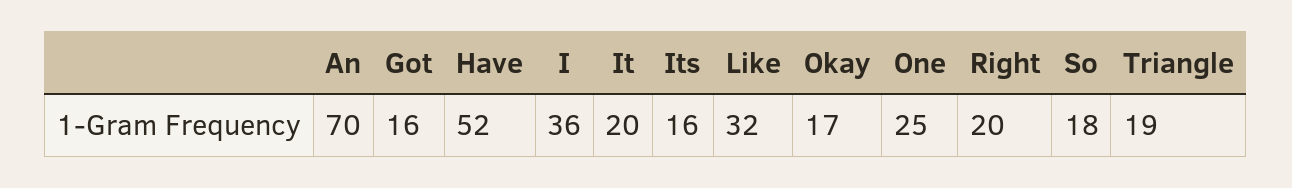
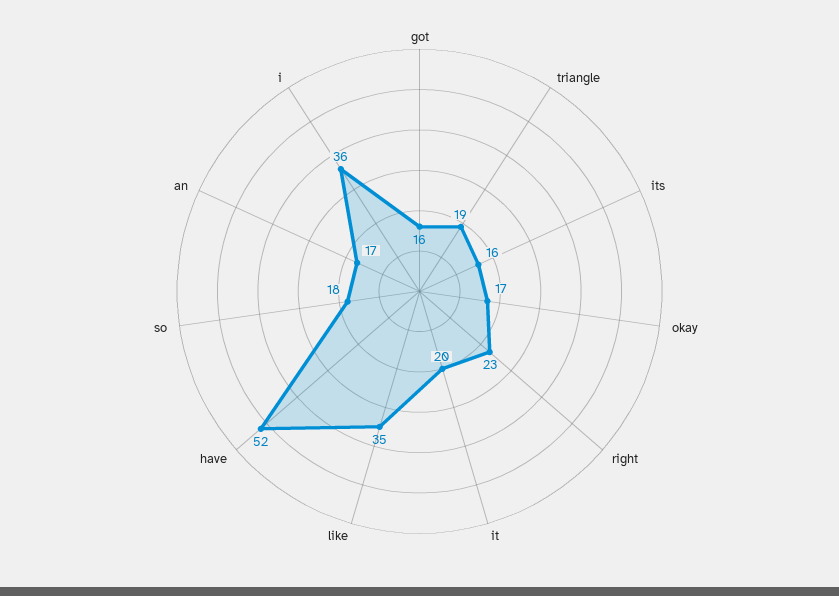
An: 70 -> 17
Like: 32 -> 35
One: 25 -> none
Right: 20 -> 23

